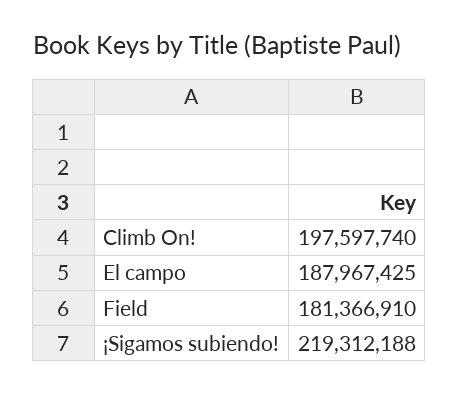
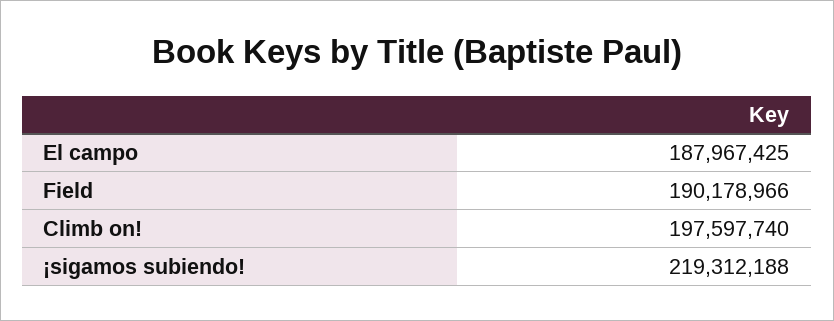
Field: 181366910 -> 190178966

